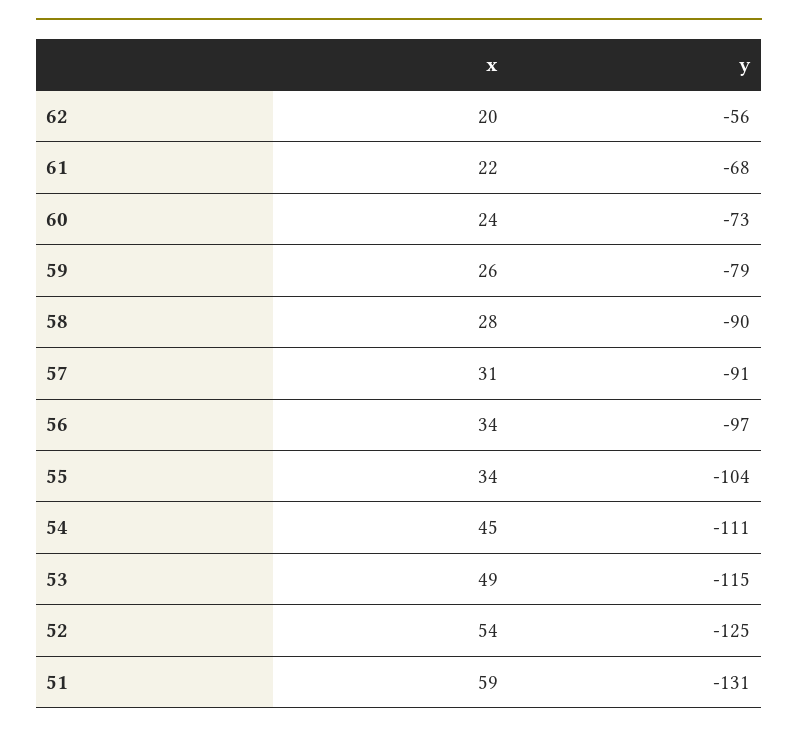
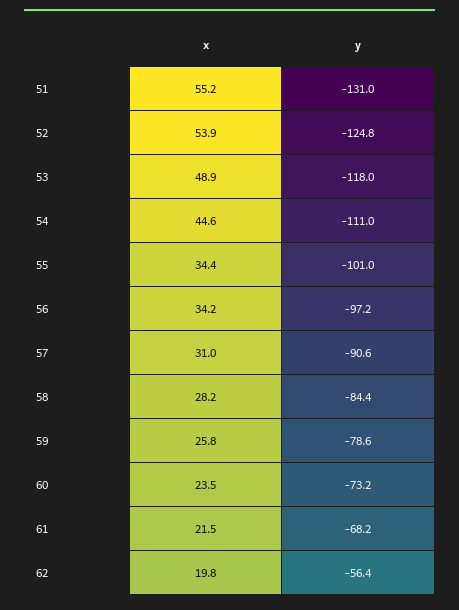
y, 58: -90 -> -84.4
y, 55: -104 -> -101
y, 53: -115 -> -118
x, 51: 59 -> 55.2

